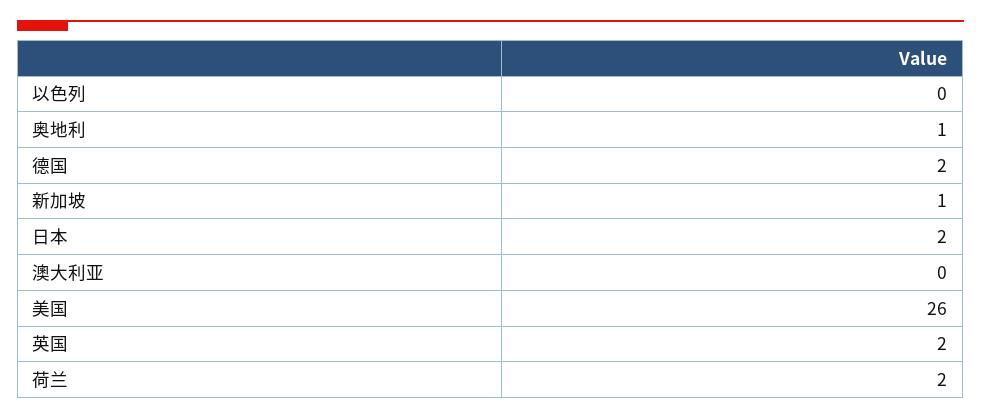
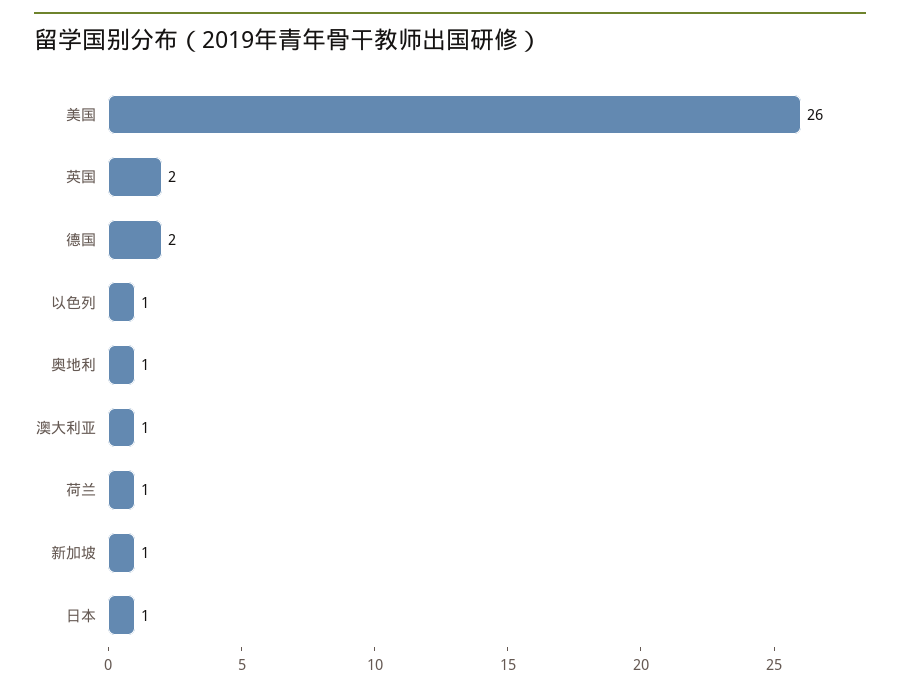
以色列: 0 -> 1
日本: 2 -> 1
澳大利亚: 0 -> 1
荷兰: 2 -> 1

